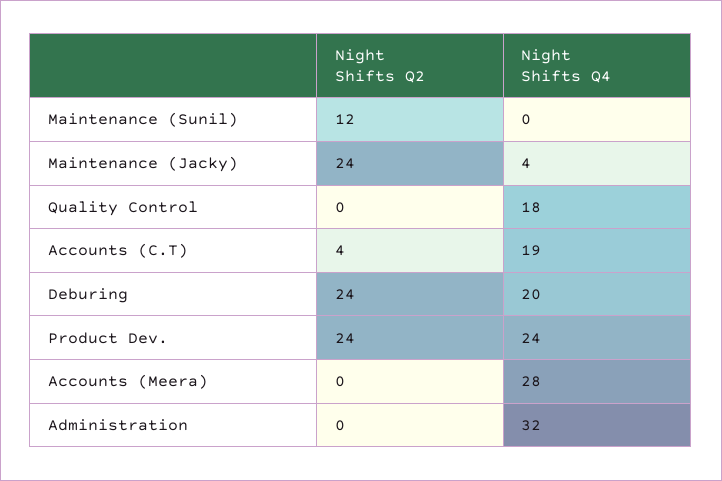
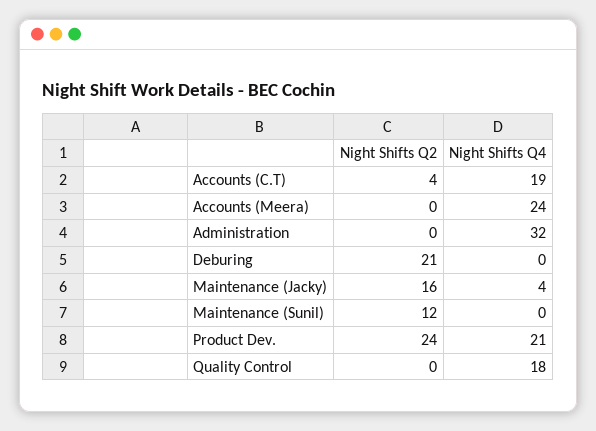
Night Shifts Q2, Maintenance (Jacky): 24 -> 16
Night Shifts Q2, Deburing: 24 -> 21
Night Shifts Q4, Deburing: 20 -> 0
Night Shifts Q4, Product Dev.: 24 -> 21
Night Shifts Q4, Accounts (Meera): 28 -> 24

